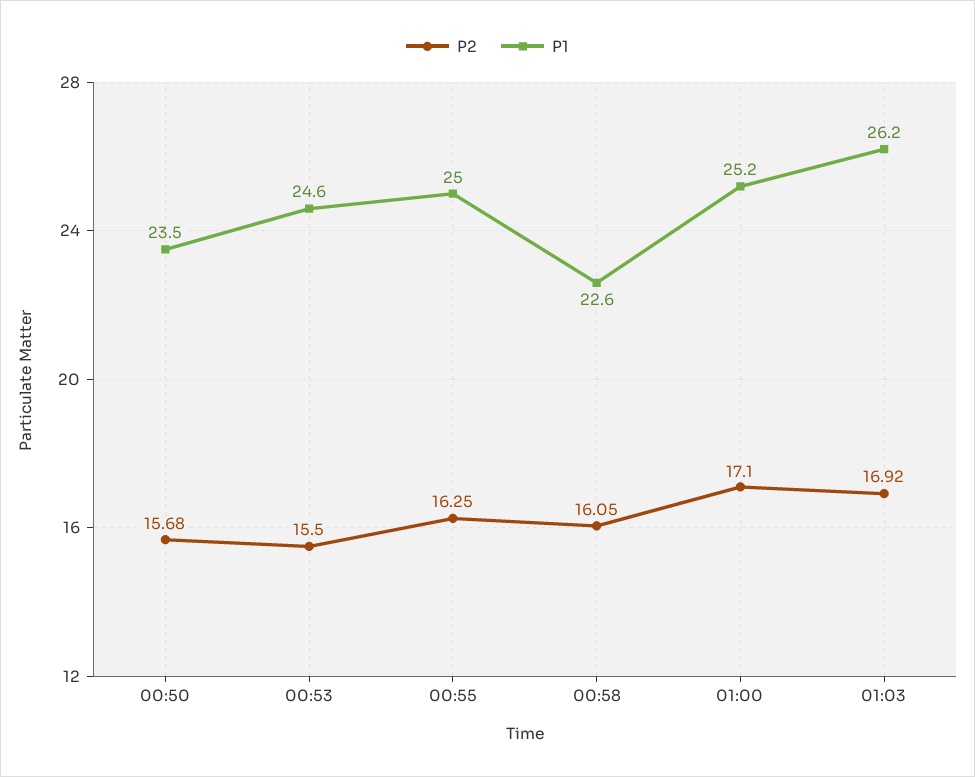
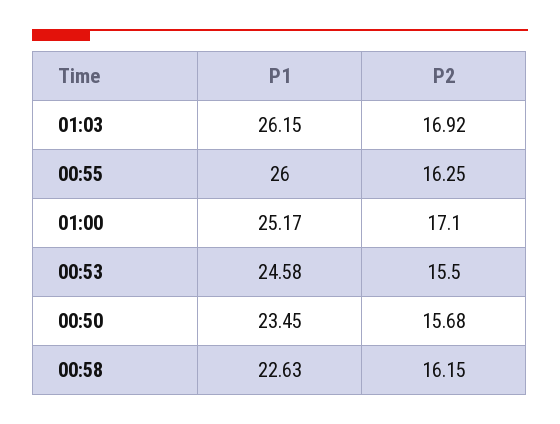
P1, 00:55: 25 -> 26
P2, 00:58: 16.05 -> 16.15

